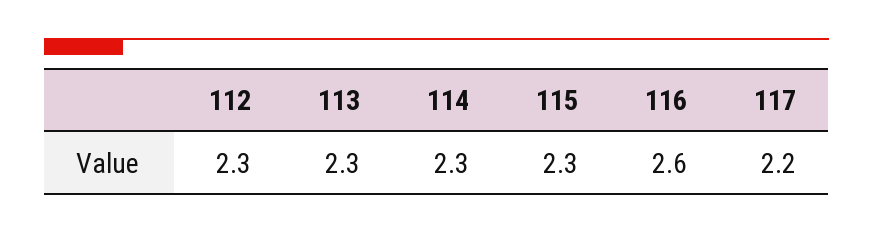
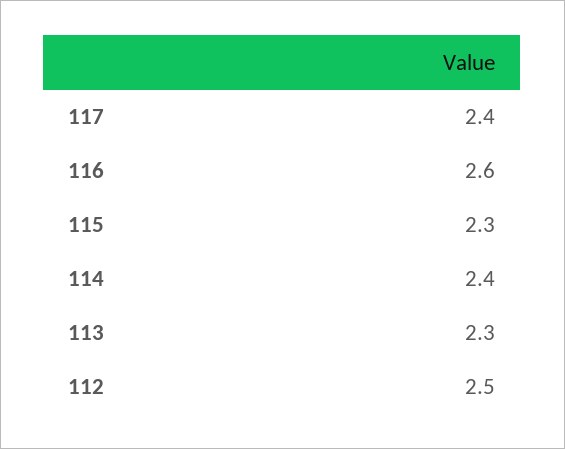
112: 2.3 -> 2.5
114: 2.3 -> 2.4
117: 2.2 -> 2.4

